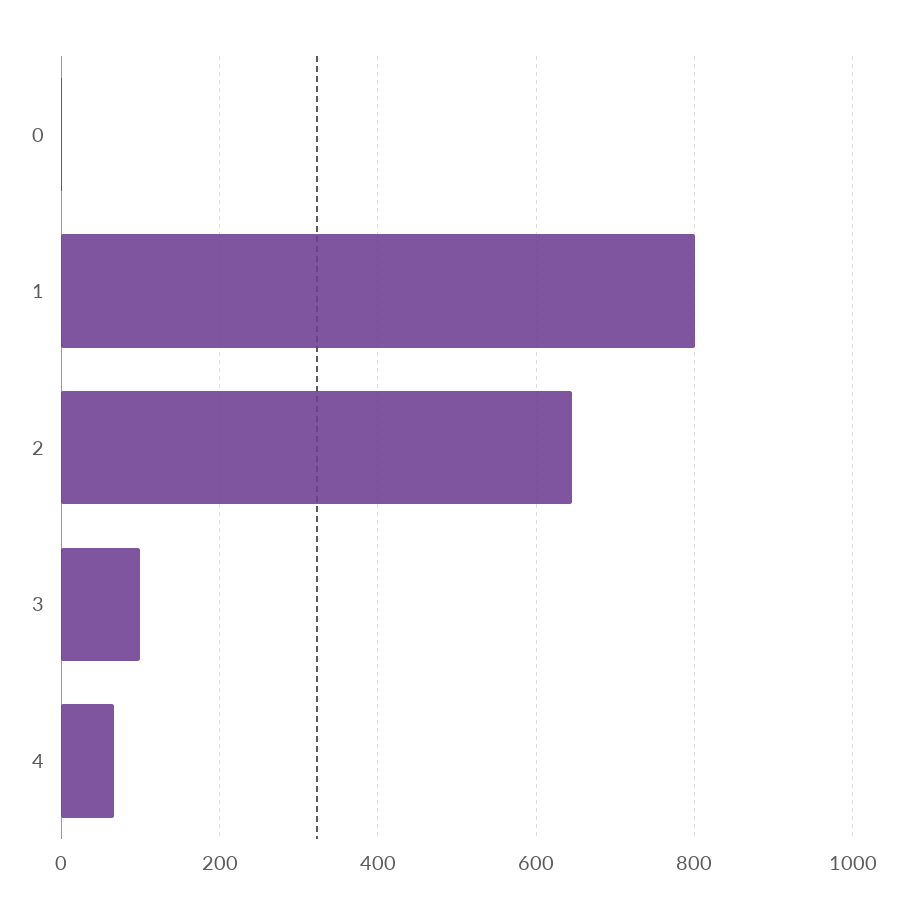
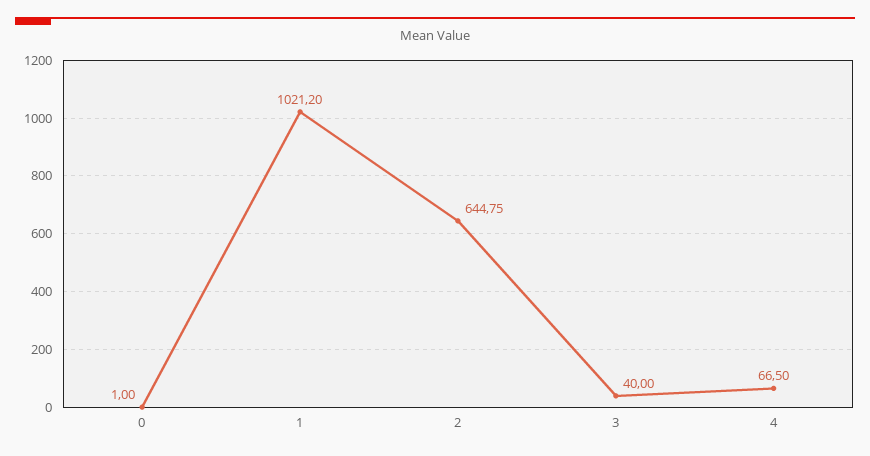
1: 800 -> 1021.2
3: 100 -> 40

